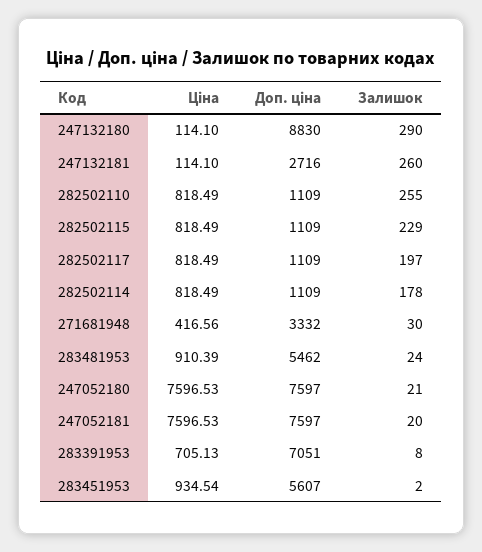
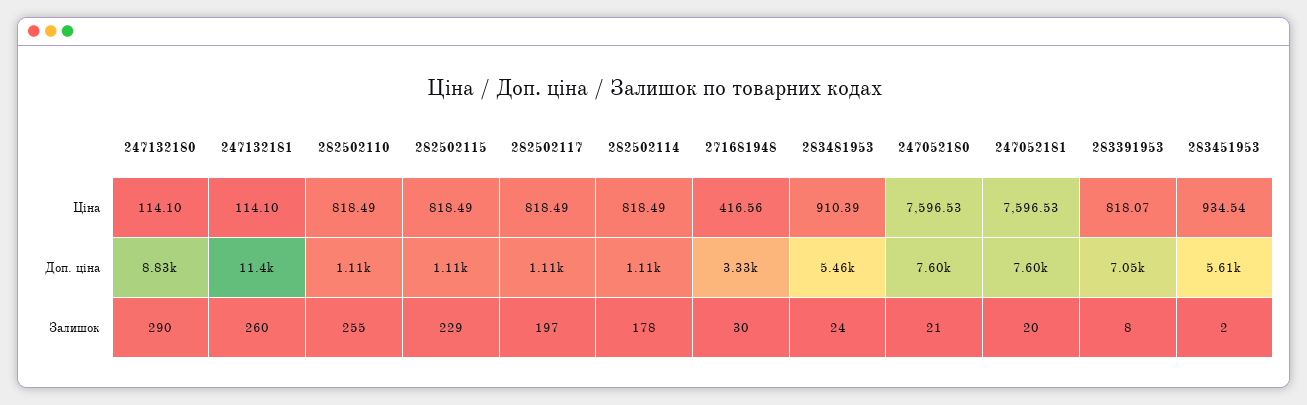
Доп. ціна, 247132181: 2716 -> 11400
Ціна, 283391953: 705.13 -> 818.07

